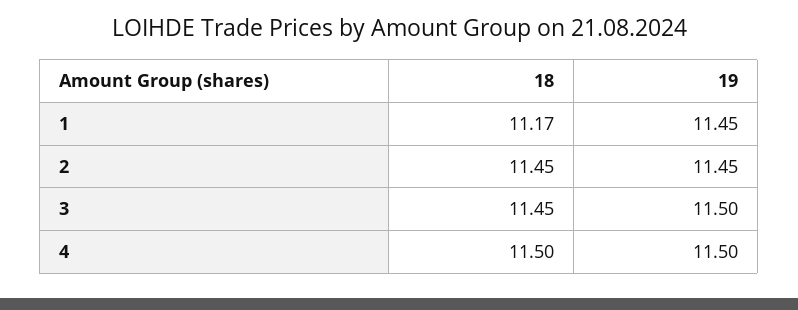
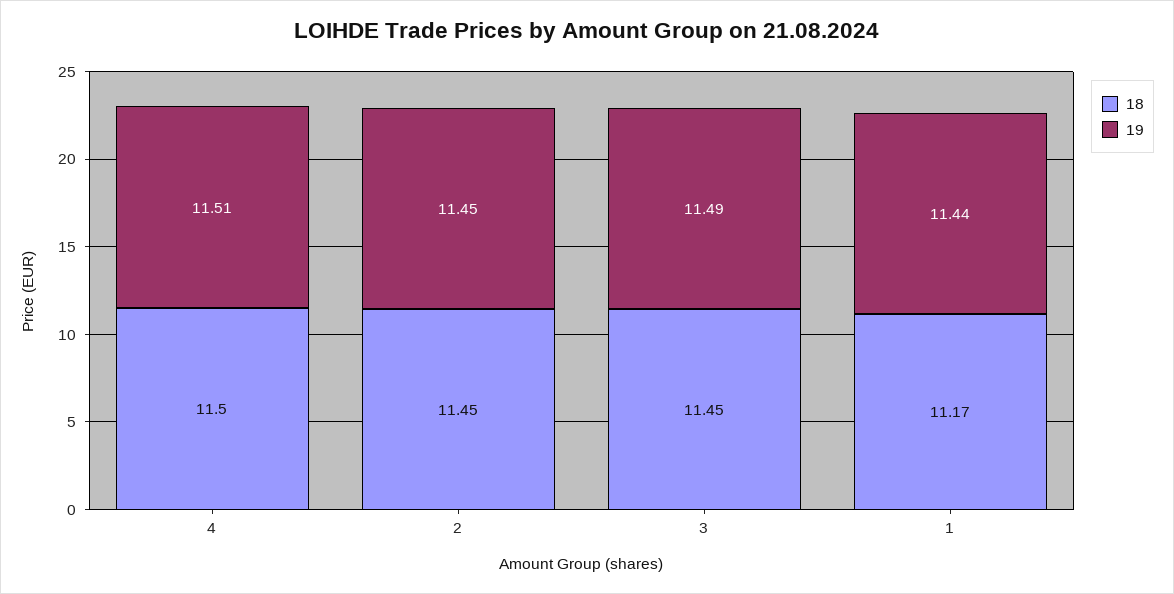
19, 1: 11.45 -> 11.44
19, 3: 11.5 -> 11.49
19, 4: 11.5 -> 11.51

